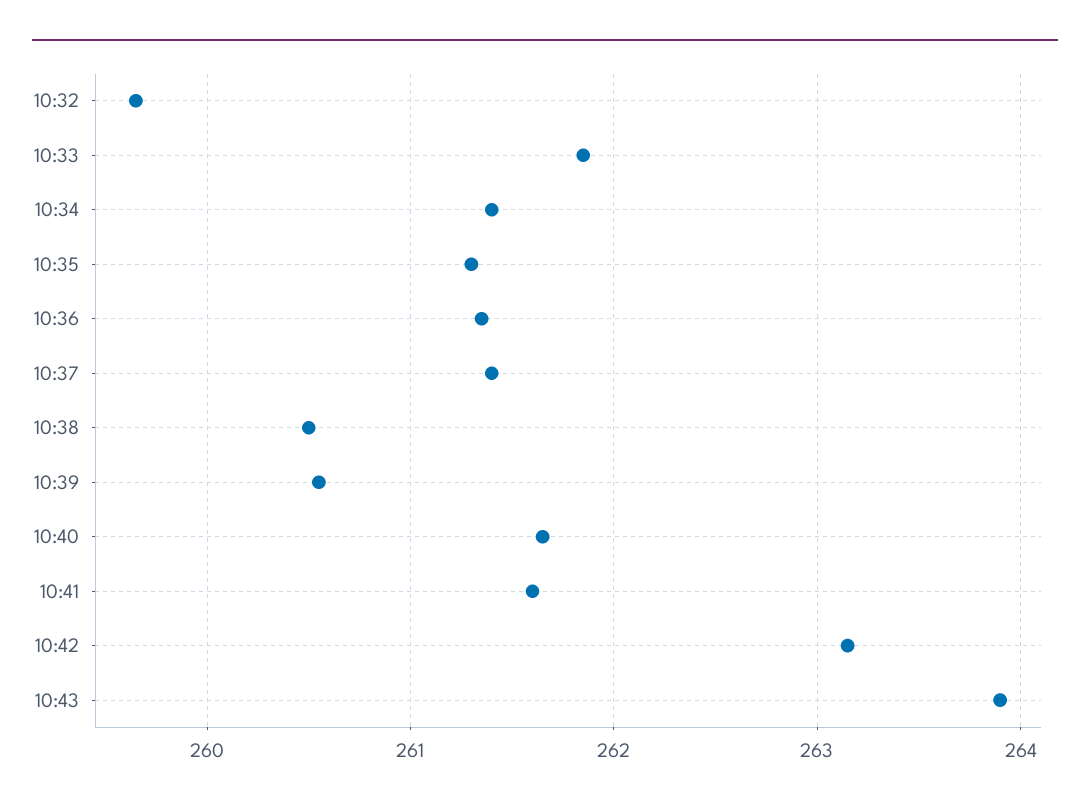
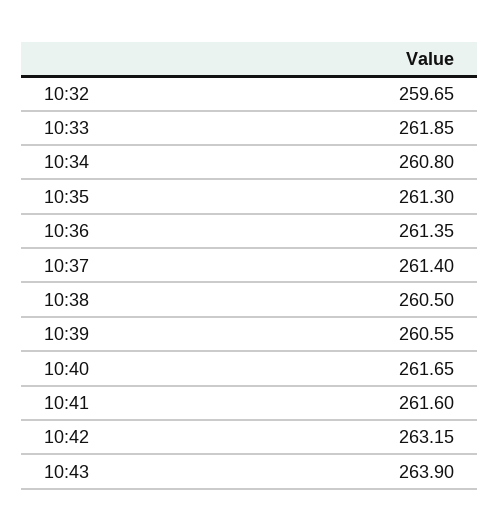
10:34: 261.4 -> 260.8

